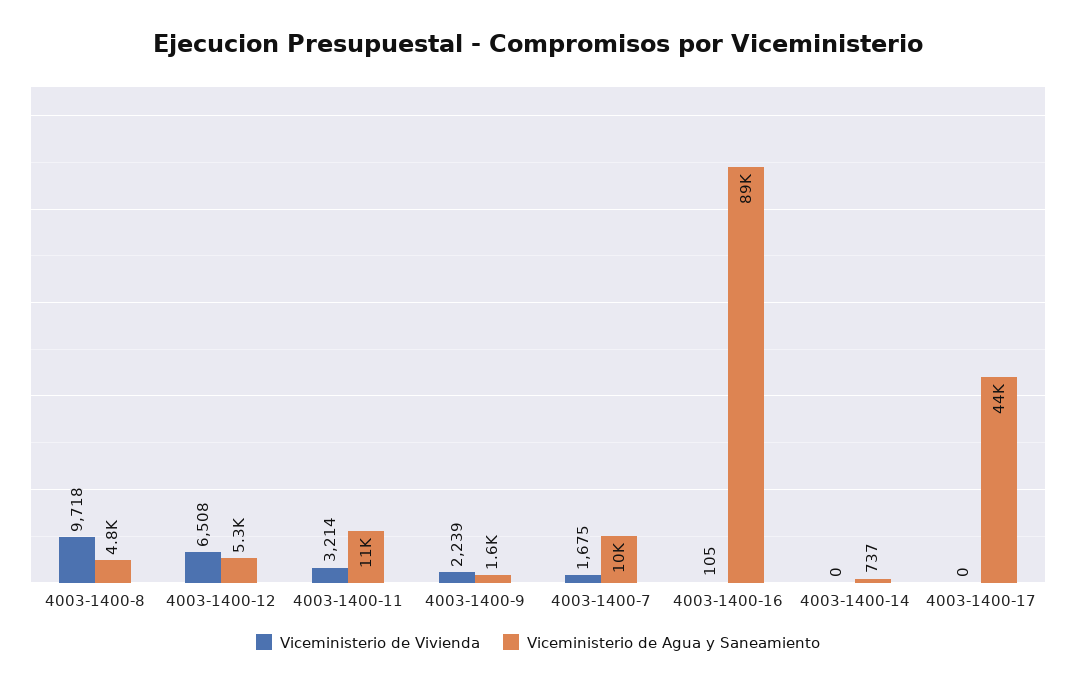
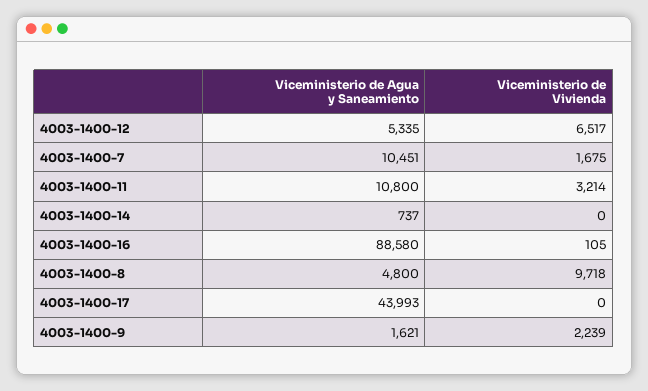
Viceministerio de Vivienda, 4003-1400-12: 6508 -> 6517

